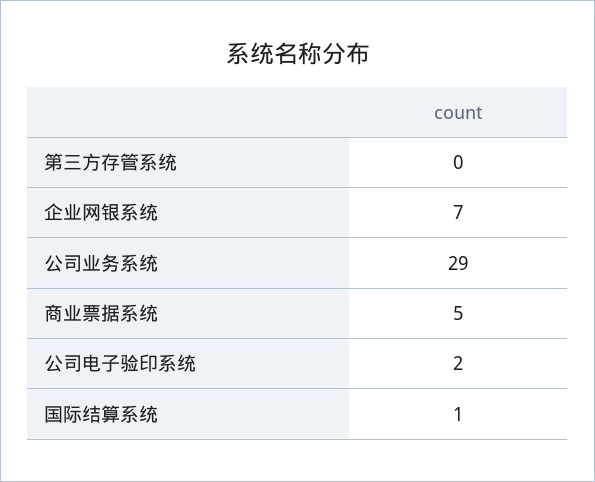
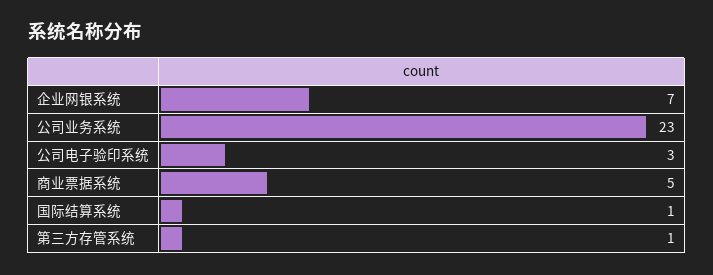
第三方存管系统: 0 -> 1
公司业务系统: 29 -> 23
公司电子验印系统: 2 -> 3

